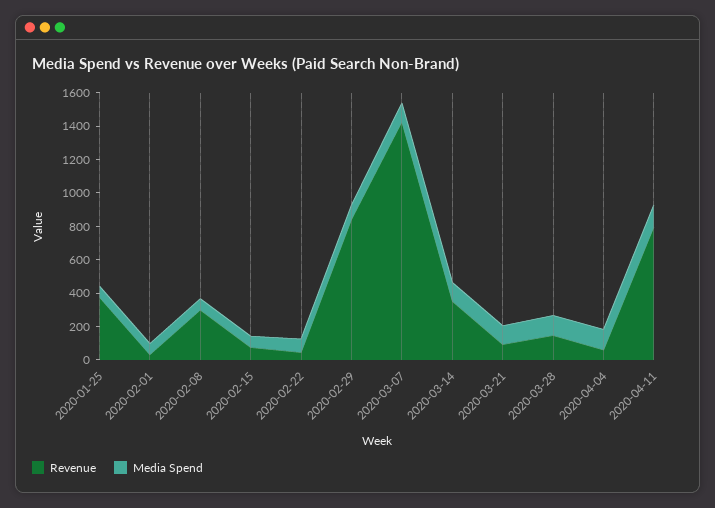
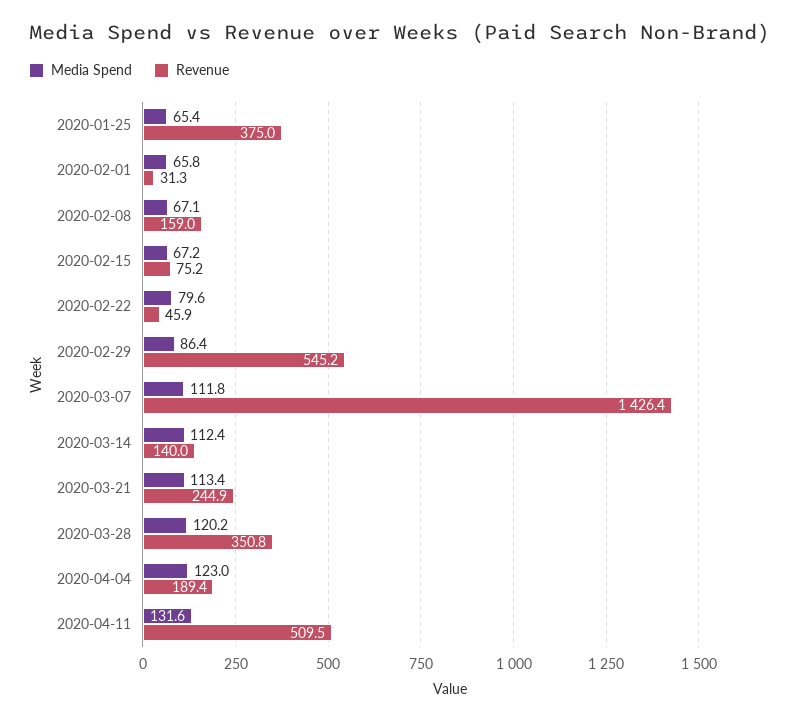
Revenue, 2020-02-08: 300 -> 159
Revenue, 2020-02-29: 850 -> 545.2
Revenue, 2020-03-14: 350 -> 140
Revenue, 2020-03-21: 100 -> 244.9
Revenue, 2020-03-28: 150 -> 350.8
Revenue, 2020-04-04: 50 -> 189.4
Revenue, 2020-04-11: 800 -> 509.5

